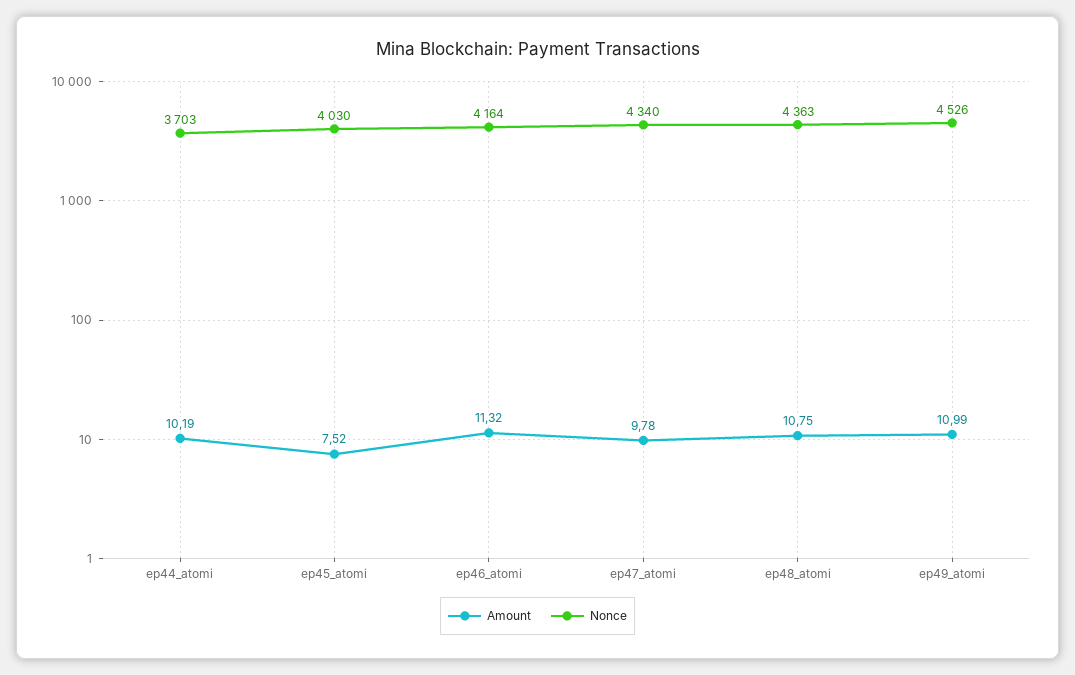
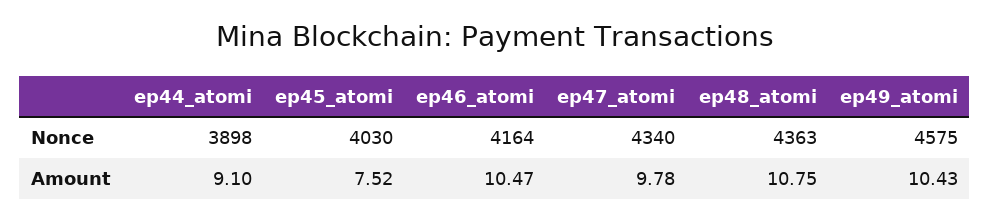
Amount, ep44_atomi: 10.19 -> 9.1
Nonce, ep44_atomi: 3703 -> 3898
Amount, ep46_atomi: 11.32 -> 10.47
Amount, ep49_atomi: 10.99 -> 10.43
Nonce, ep49_atomi: 4526 -> 4575

